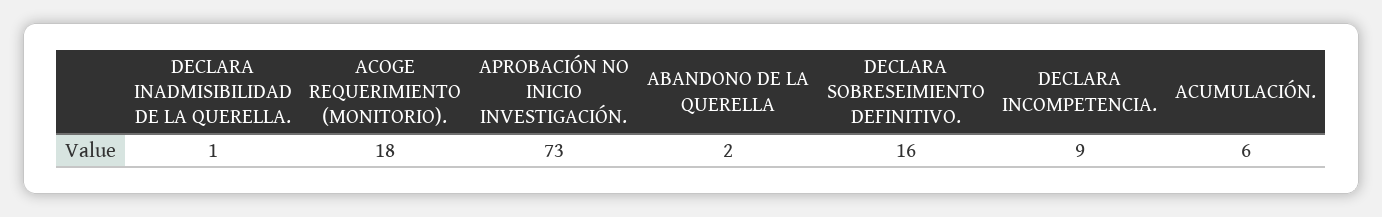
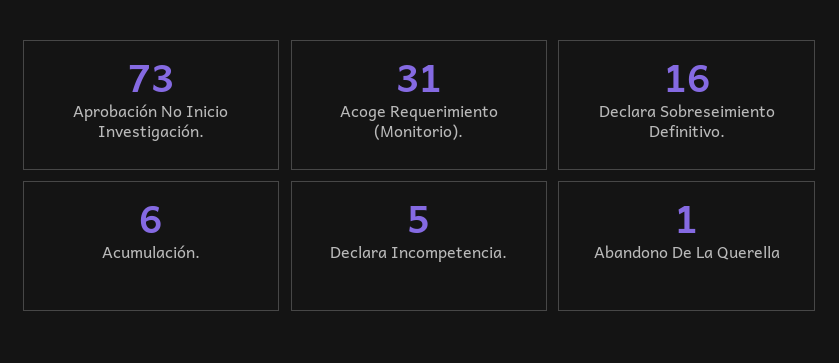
DECLARA INADMISIBILIDAD DE LA QUERELLA.: 1 -> none
ACOGE REQUERIMIENTO (MONITORIO).: 18 -> 31
ABANDONO DE LA QUERELLA: 2 -> 1
DECLARA INCOMPETENCIA.: 9 -> 5

